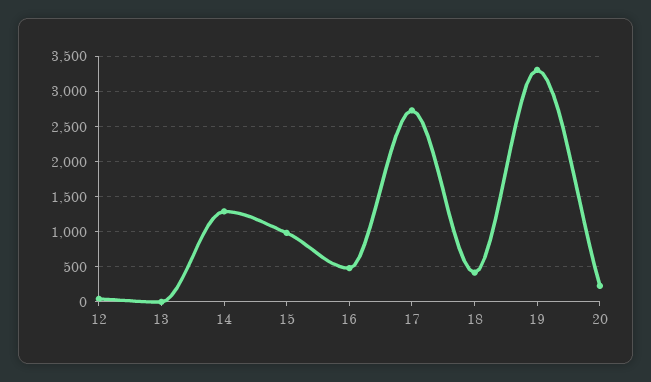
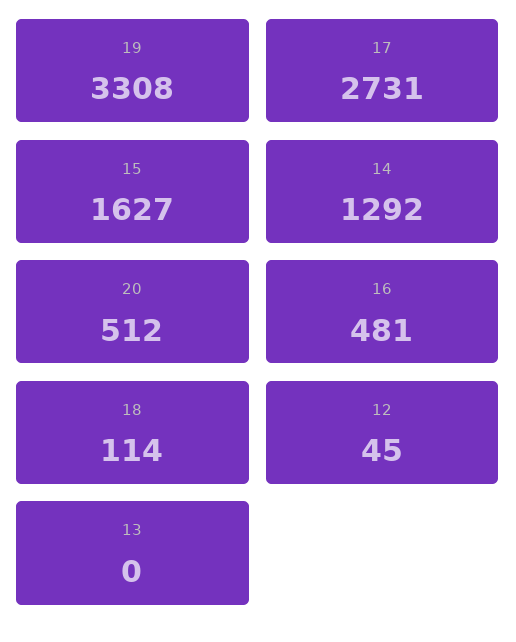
15: 1000 -> 1627
18: 400 -> 114
20: 200 -> 512

